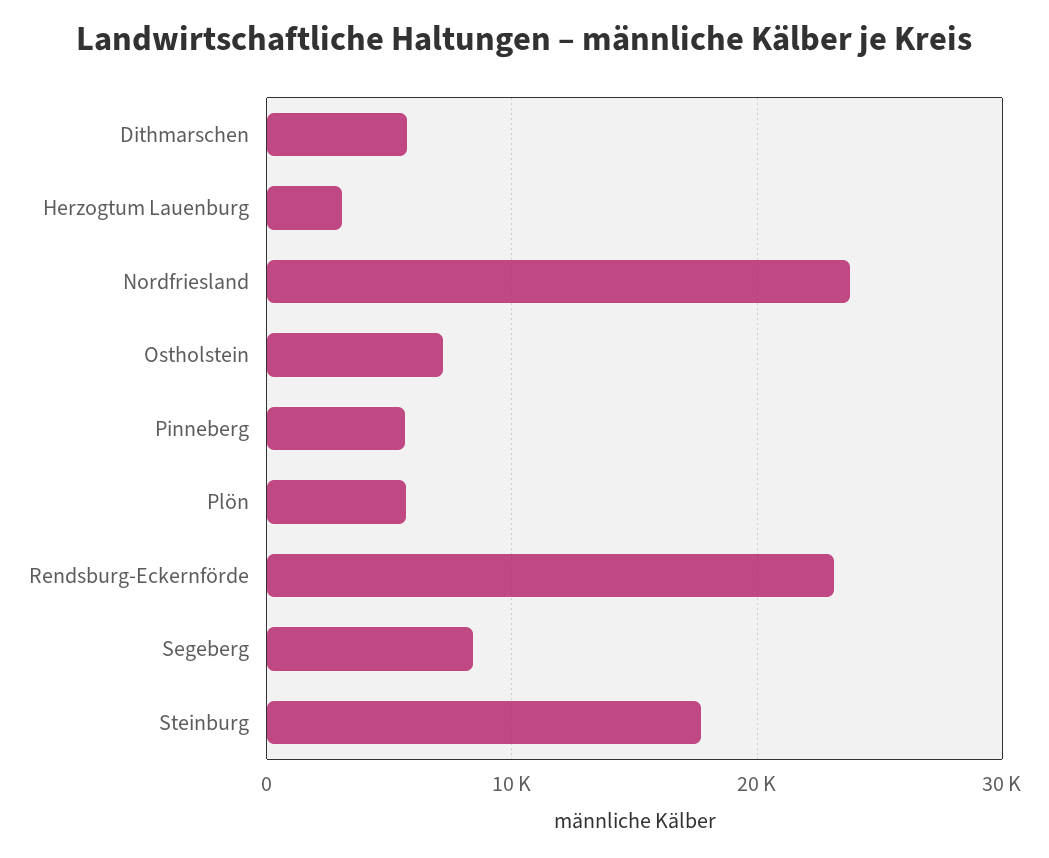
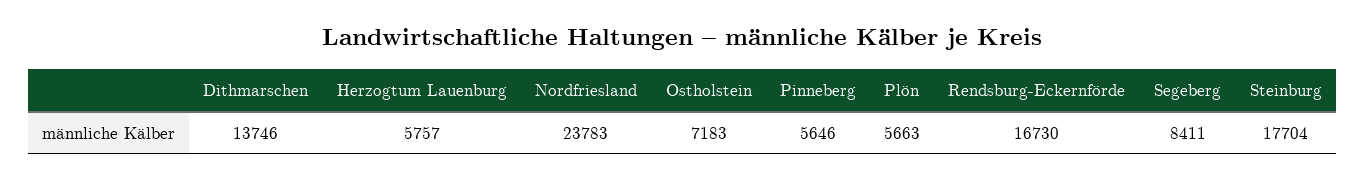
Dithmarschen: 6000 -> 13746
Herzogtum Lauenburg: 3000 -> 5757
Rendsburg-Eckernförde: 23000 -> 16730

